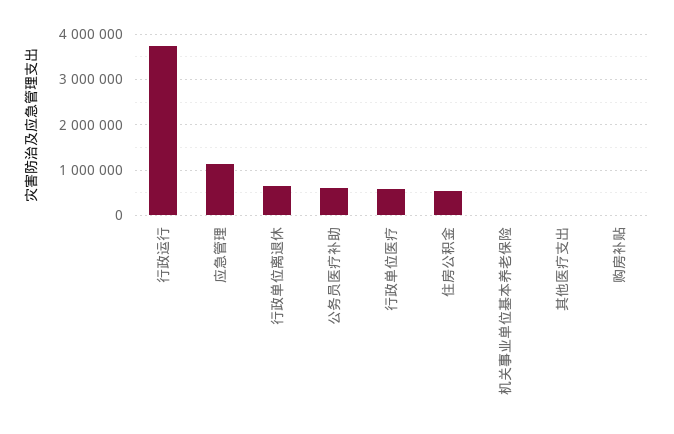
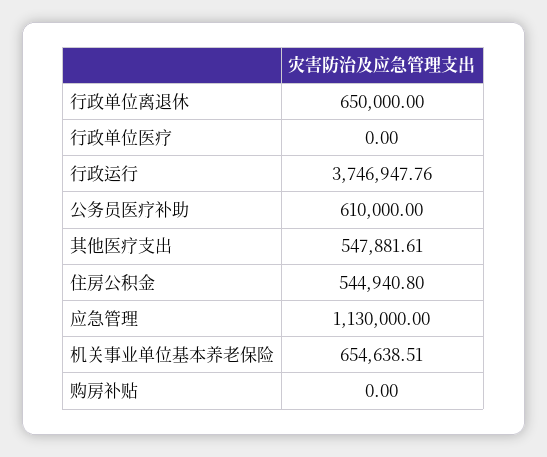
行政单位医疗: 600000 -> 0
机关事业单位基本养老保险: 0 -> 654638.51
其他医疗支出: 0 -> 547881.61

